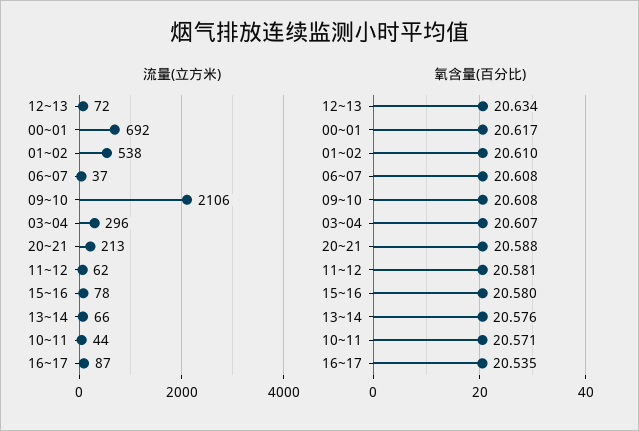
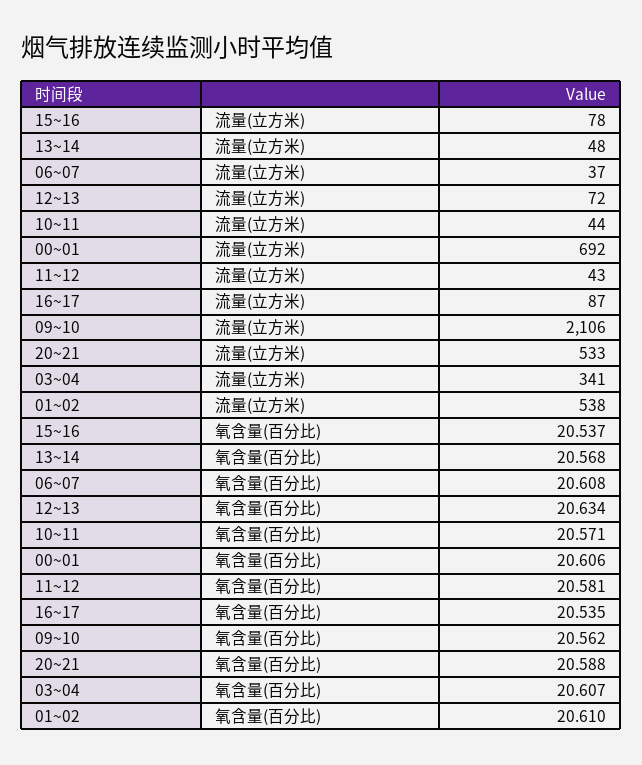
流量(立方米), 03~04: 296 -> 341
流量(立方米), 20~21: 213 -> 533
流量(立方米), 11~12: 62 -> 43
流量(立方米), 13~14: 66 -> 48
氧含量(百分比), 00~01: 20.617 -> 20.606
氧含量(百分比), 09~10: 20.608 -> 20.562
氧含量(百分比), 15~16: 20.58 -> 20.537
氧含量(百分比), 13~14: 20.576 -> 20.568

